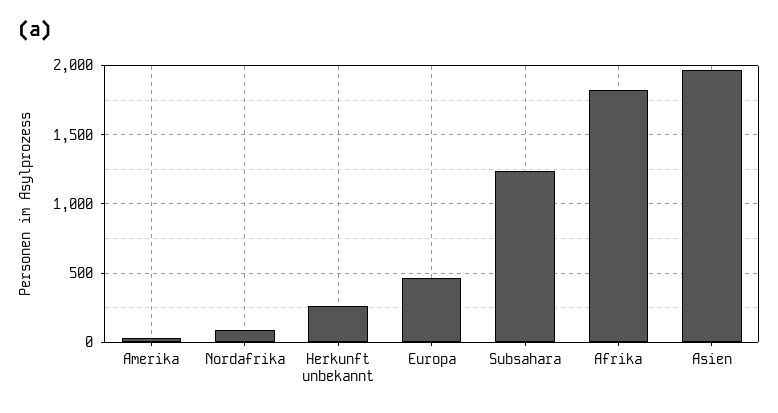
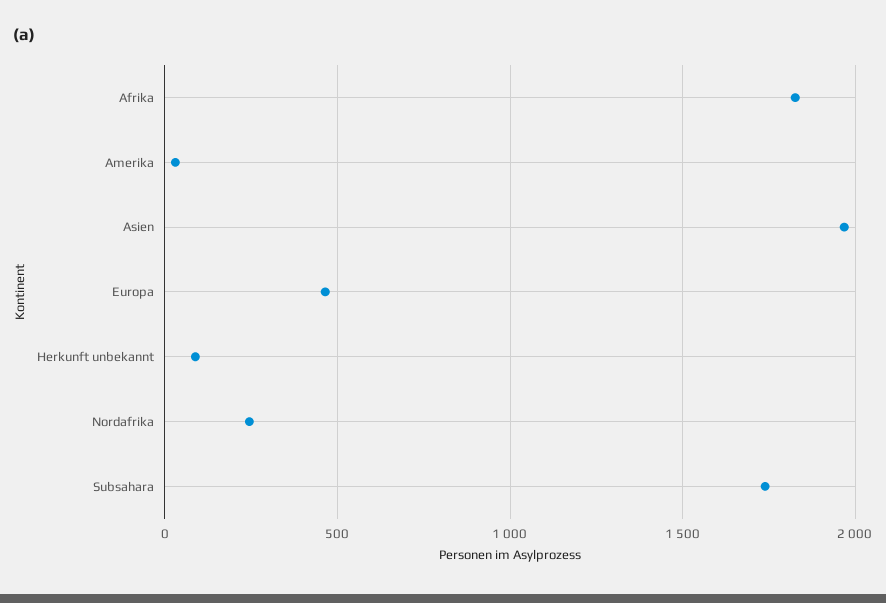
Nordafrika: 100 -> 250
Herkunft unbekannt: 250 -> 100
Subsahara: 1250 -> 1750

